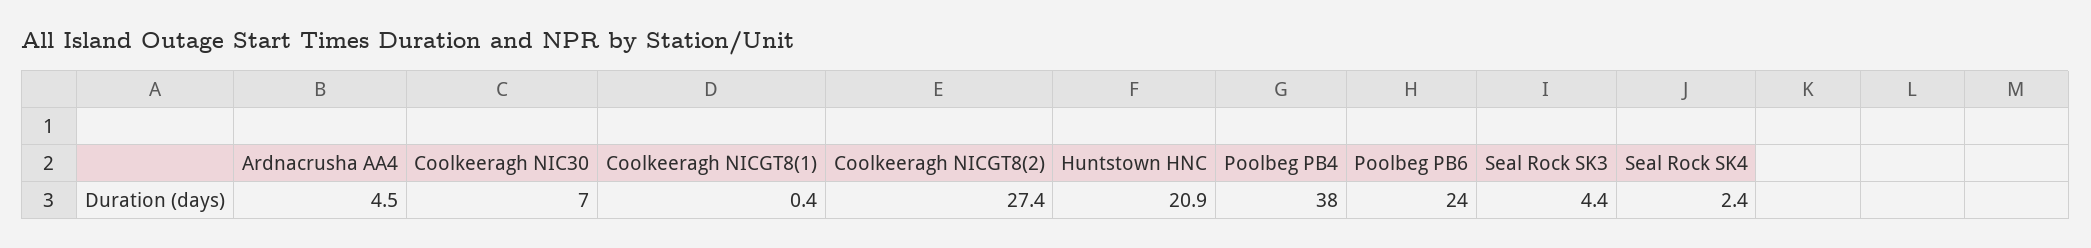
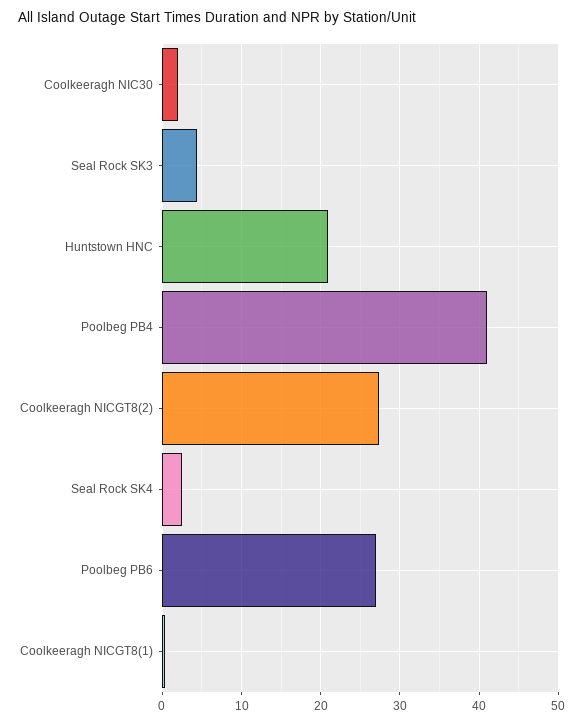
Ardnacrusha AA4: 4.5 -> none
Coolkeeragh NIC30: 7 -> 2
Poolbeg PB4: 38 -> 41
Poolbeg PB6: 24 -> 27

